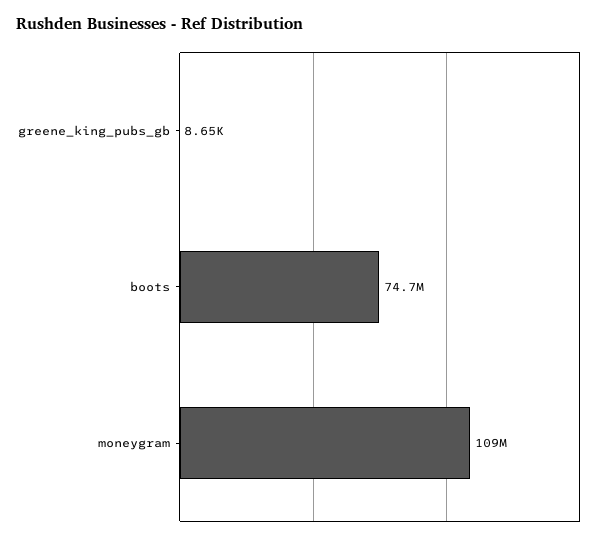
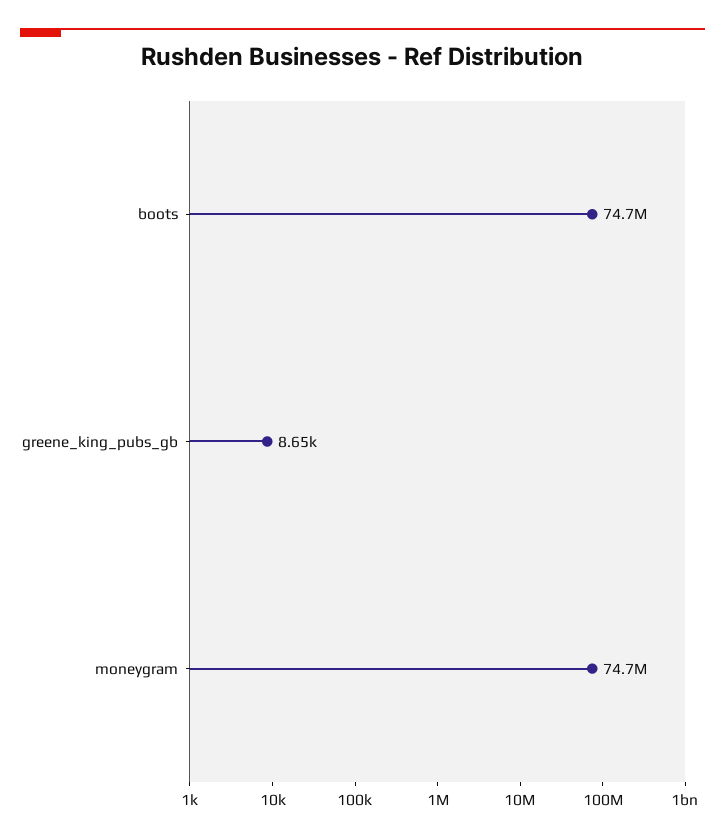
moneygram: 109000000 -> 74700000

